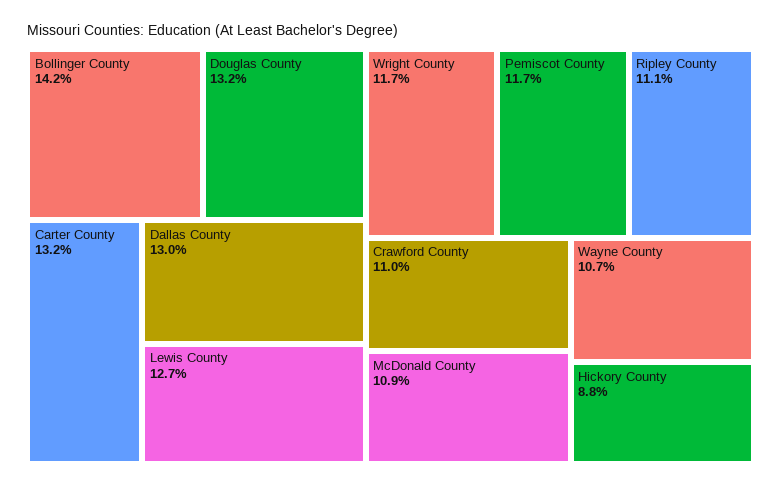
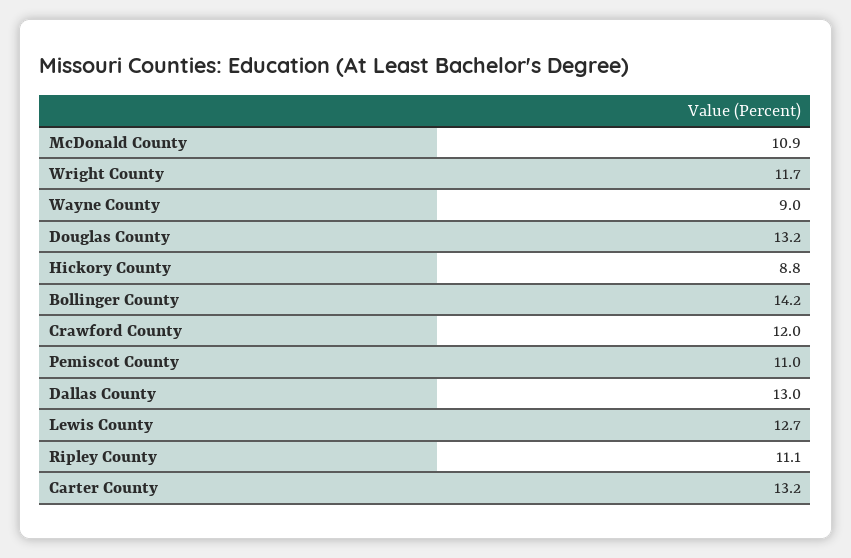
Pemiscot County: 11.7 -> 11
Crawford County: 11 -> 12
Wayne County: 10.7 -> 9

